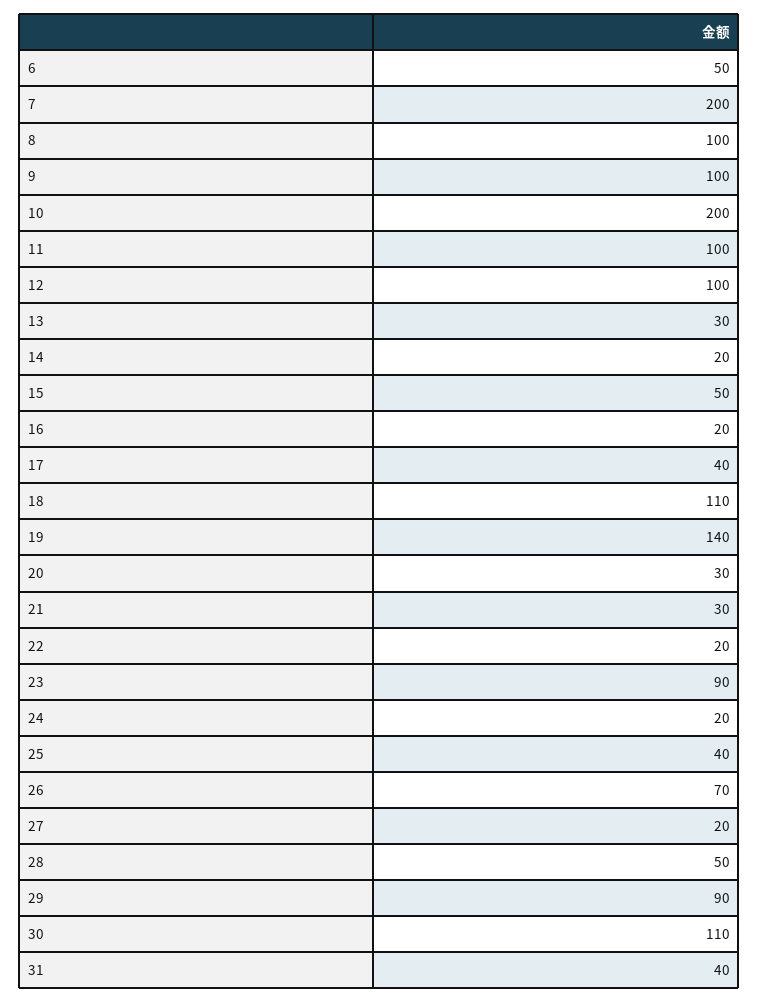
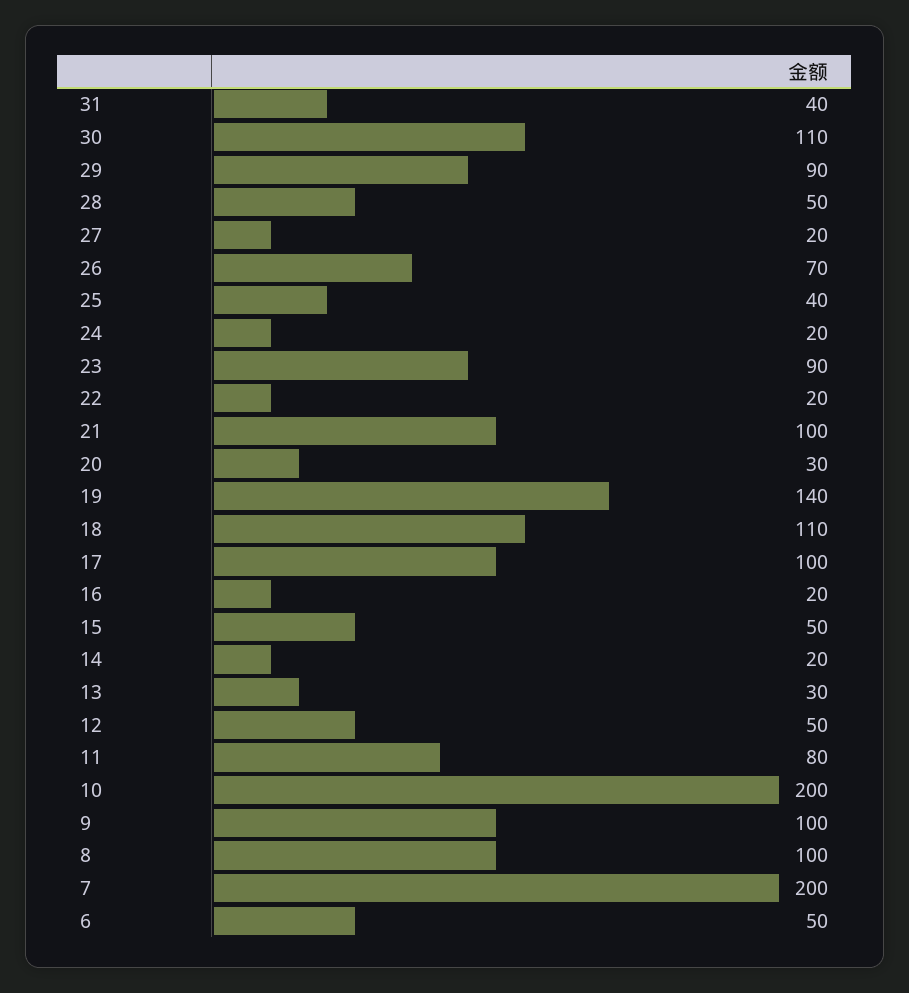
11: 100 -> 80
12: 100 -> 50
17: 40 -> 100
21: 30 -> 100

